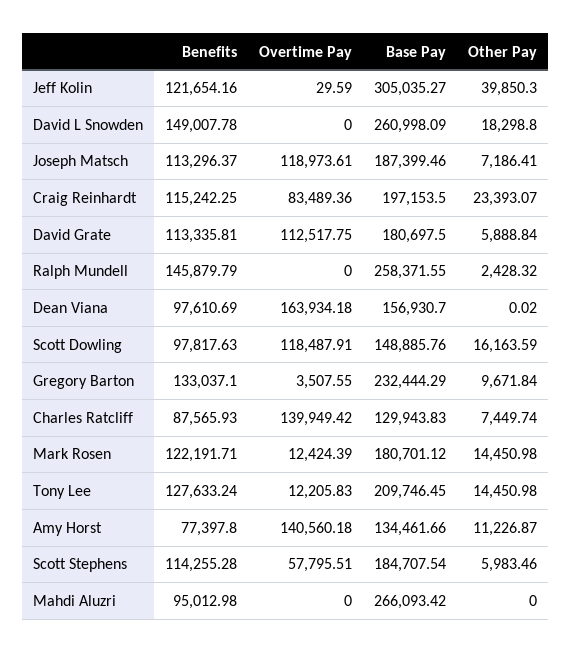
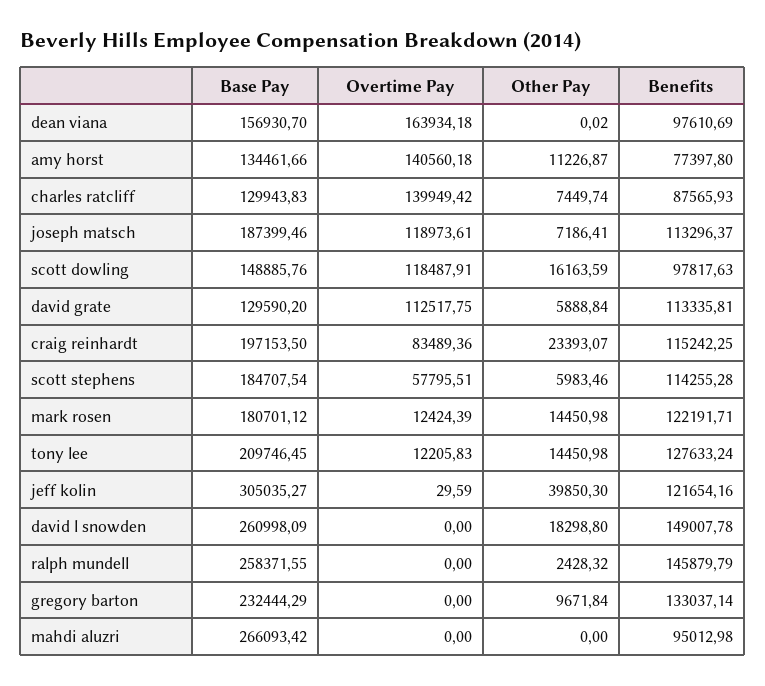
Base Pay, David Grate: 180697.5 -> 129590.2
Benefits, Gregory Barton: 133037.1 -> 133037.14
Overtime Pay, Gregory Barton: 3507.55 -> 0

